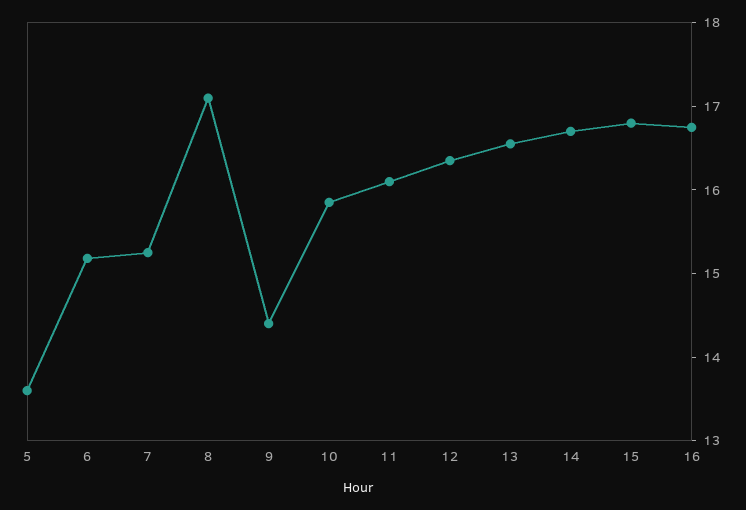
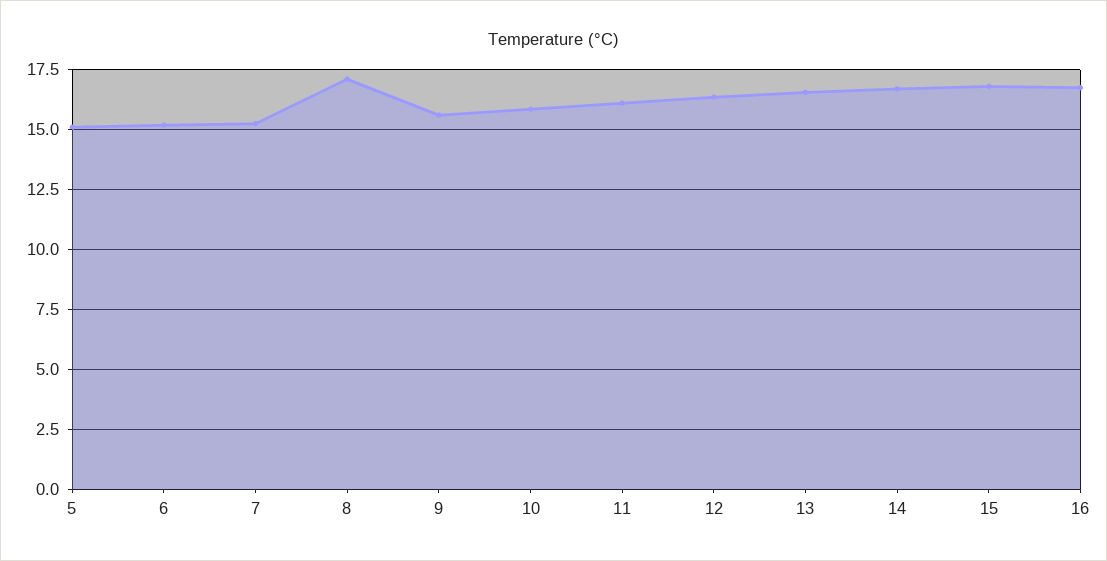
5: 13.6 -> 15
9: 14.4 -> 15.5

